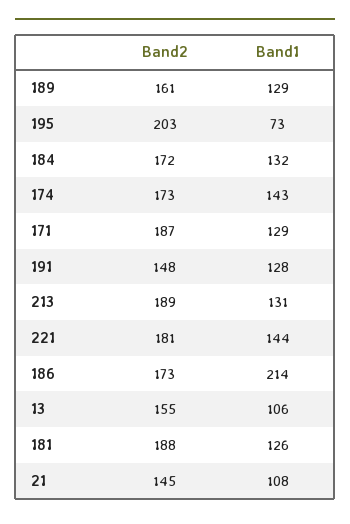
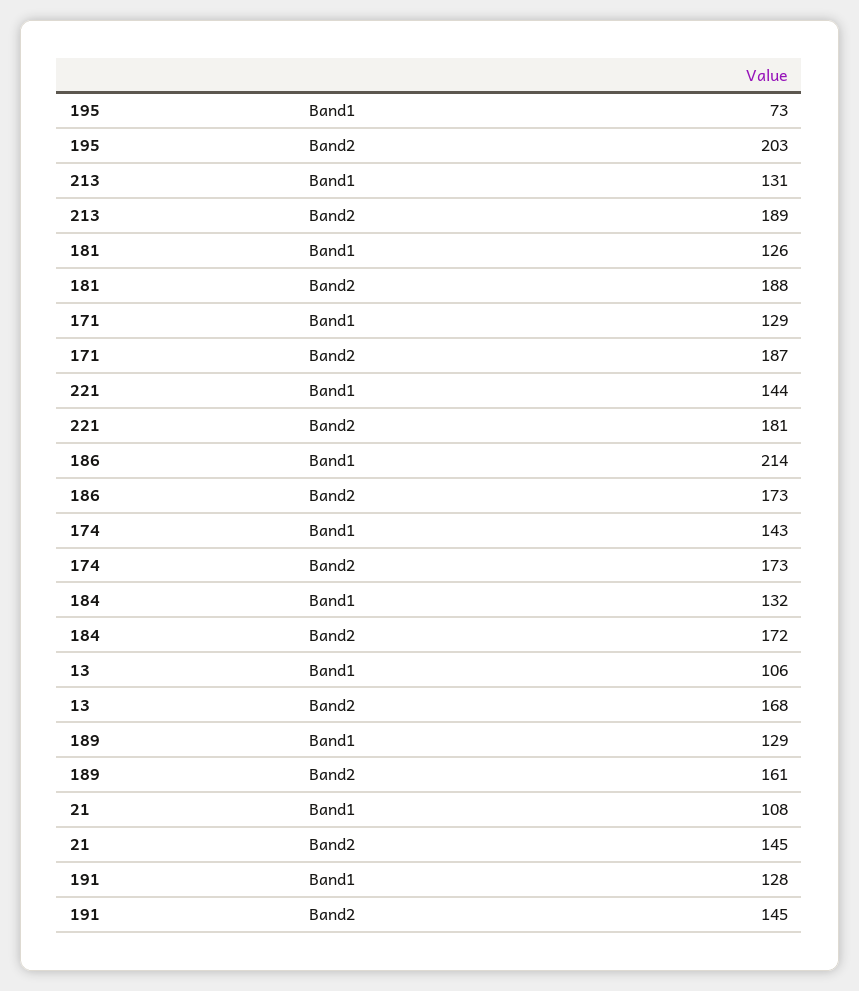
Band2, 191: 148 -> 145
Band2, 13: 155 -> 168

